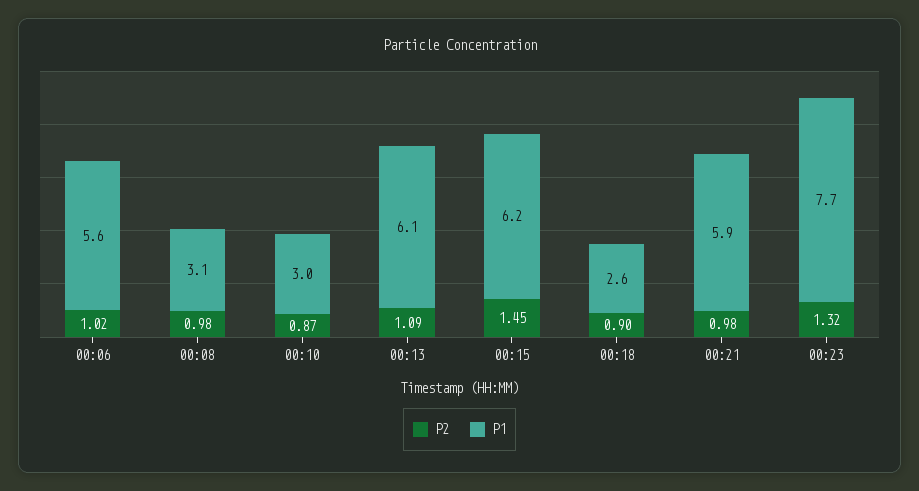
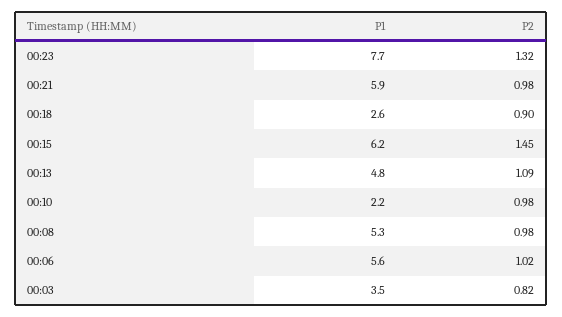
P1, 00:08: 3.1 -> 5.3
P2, 00:10: 0.87 -> 0.98
P1, 00:10: 3 -> 2.2
P1, 00:13: 6.1 -> 4.8
P1, 00:03: none -> 3.5
P2, 00:03: none -> 0.82

